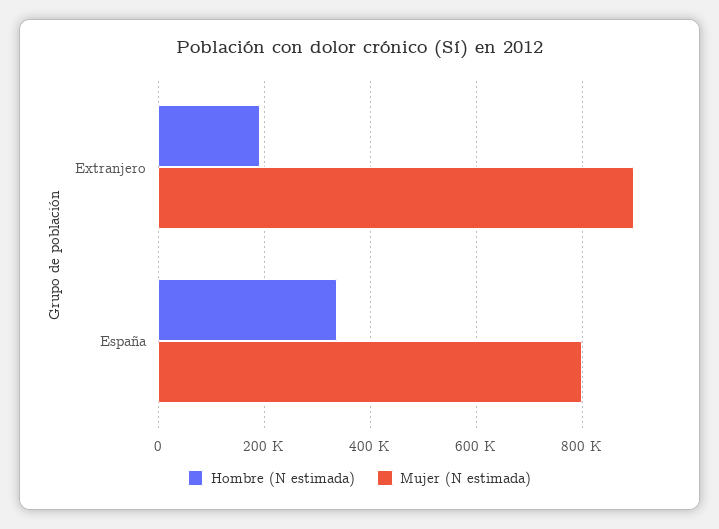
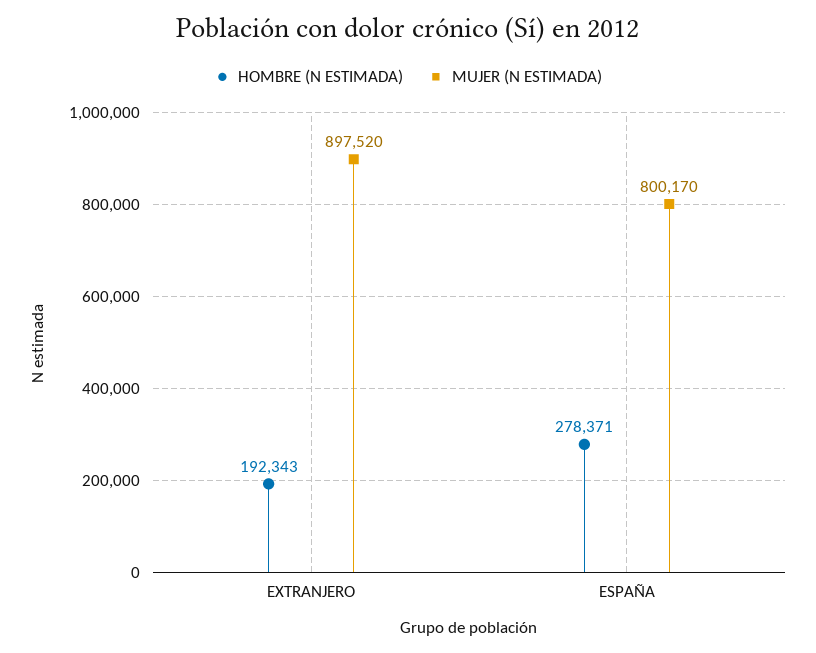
Hombre (N estimada), España: 340000 -> 278371

